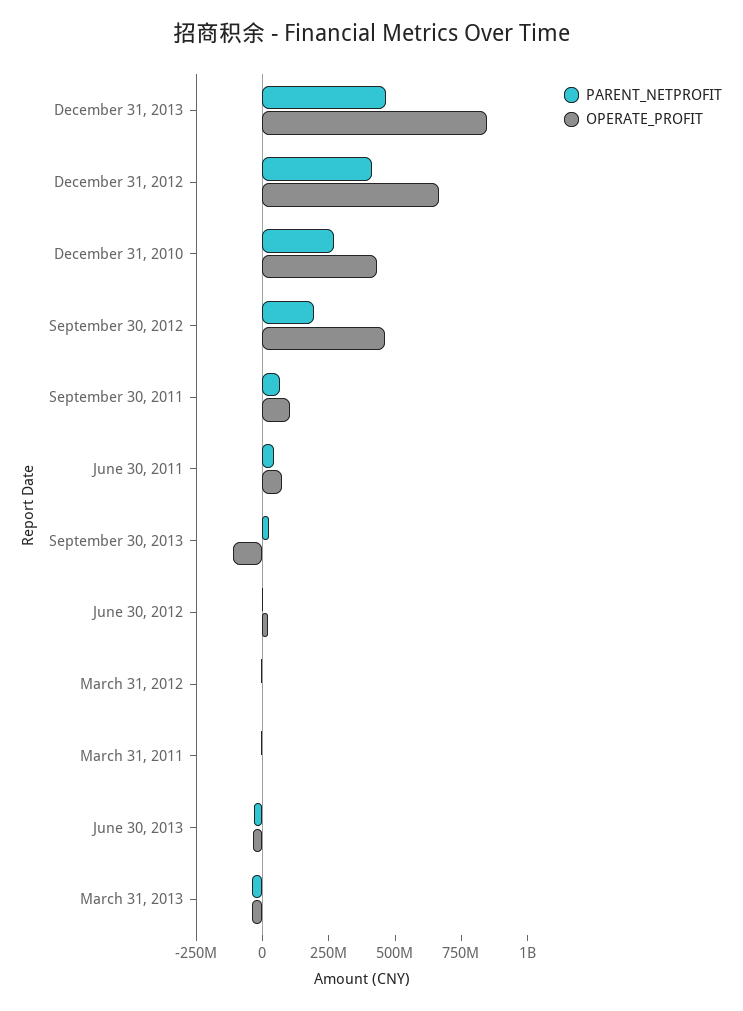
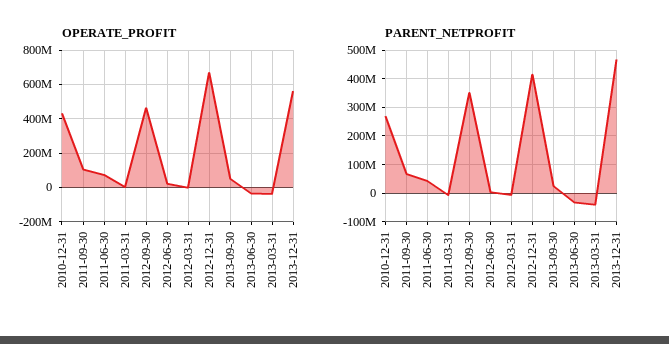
OPERATE_PROFIT, December 31, 2013: 850000000 -> 550000000
PARENT_NETPROFIT, September 30, 2012: 200000000 -> 350000000
OPERATE_PROFIT, September 30, 2013: -100000000 -> 50000000

